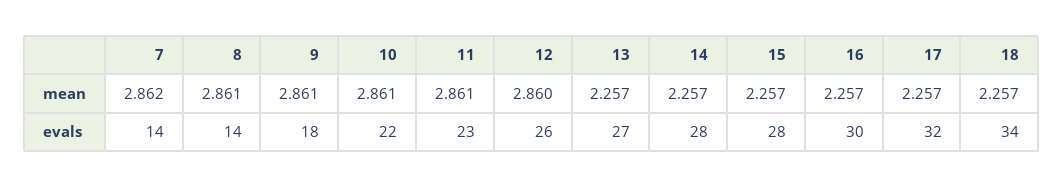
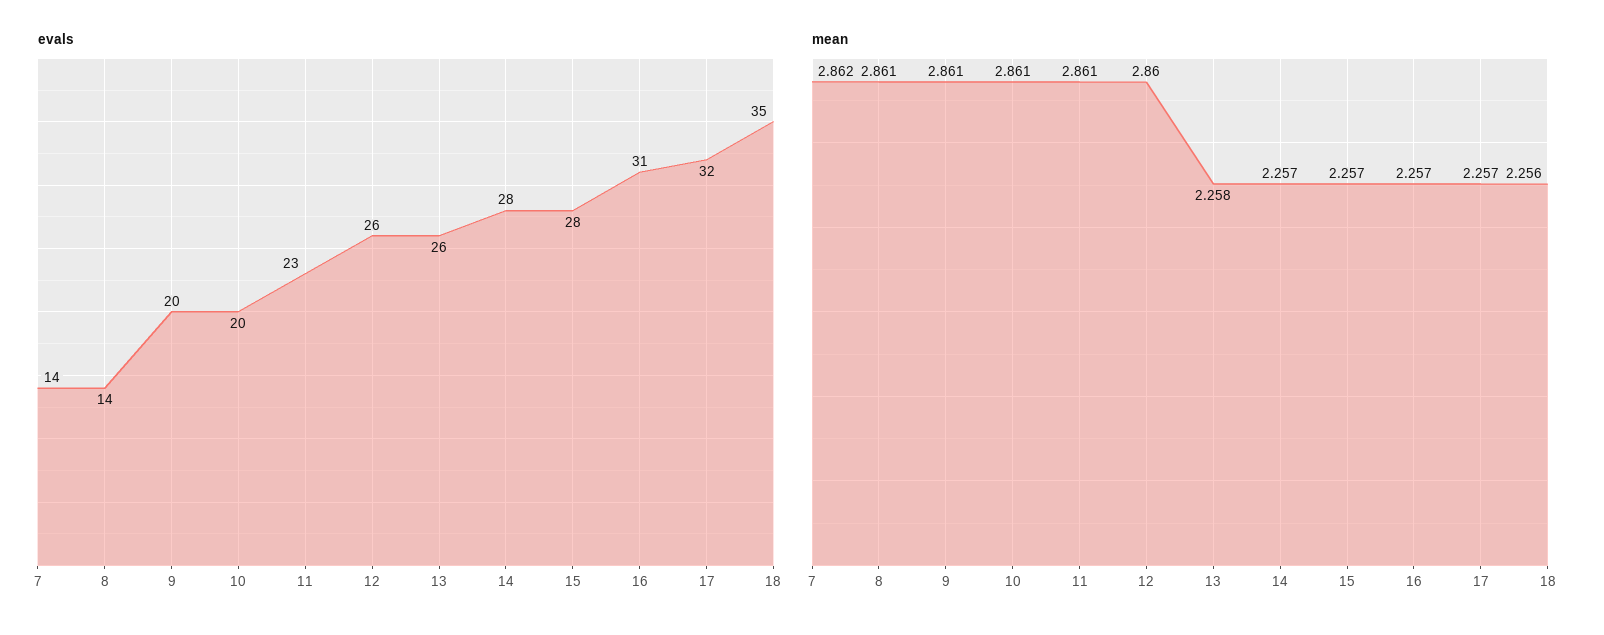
mean, 13: 2.257 -> 2.258
mean, 18: 2.257 -> 2.256
evals, 9: 18 -> 20
evals, 10: 22 -> 20
evals, 13: 27 -> 26
evals, 16: 30 -> 31
evals, 18: 34 -> 35

